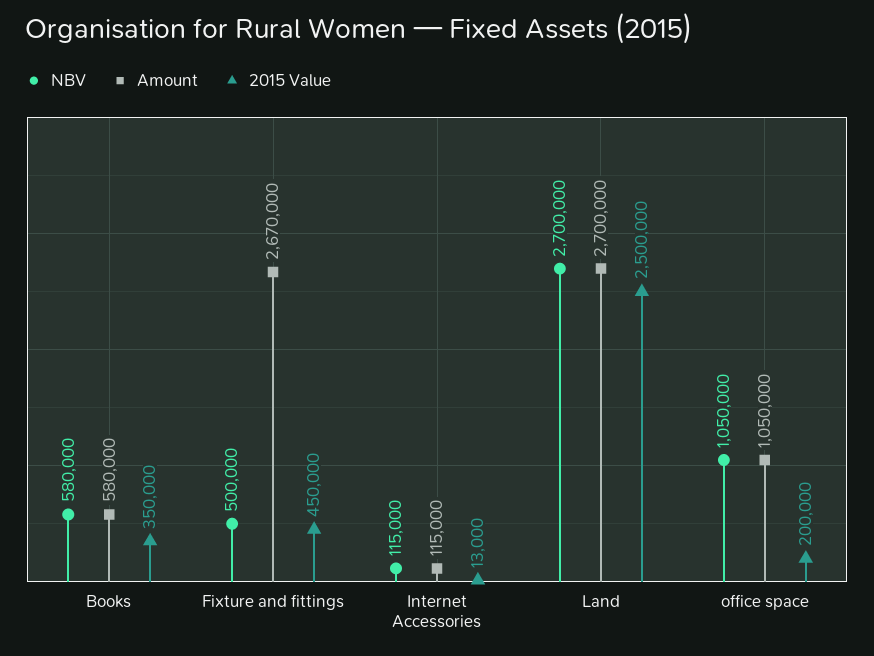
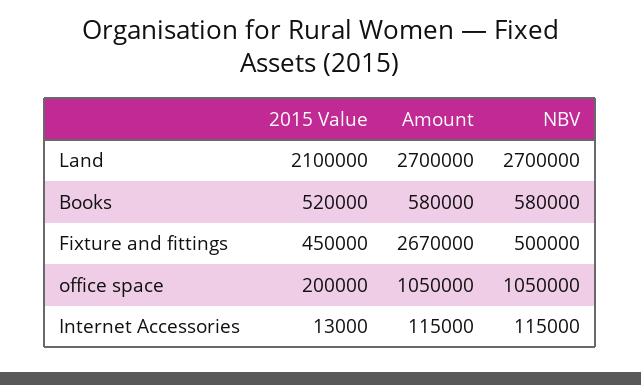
2015 Value, Books: 350000 -> 520000
2015 Value, Land: 2500000 -> 2100000

